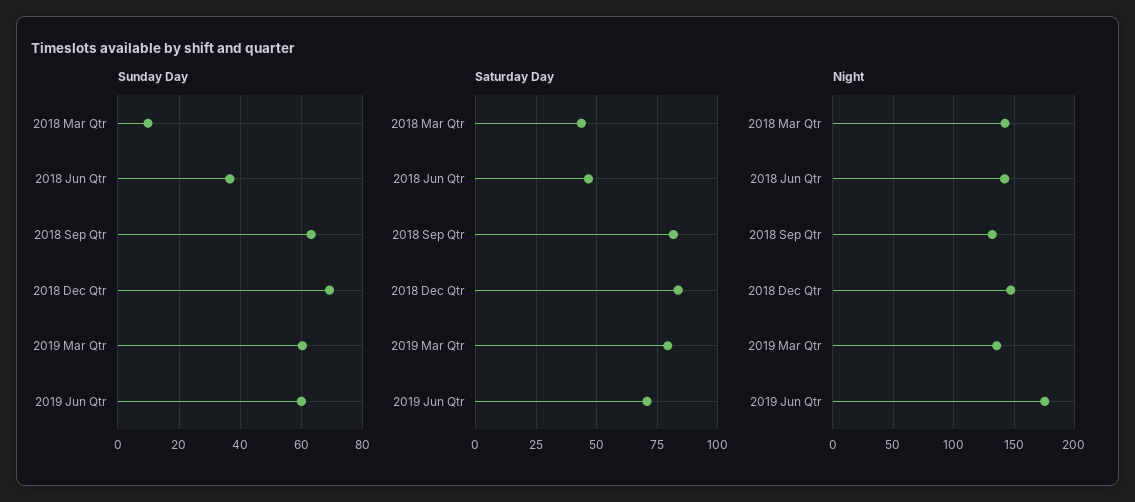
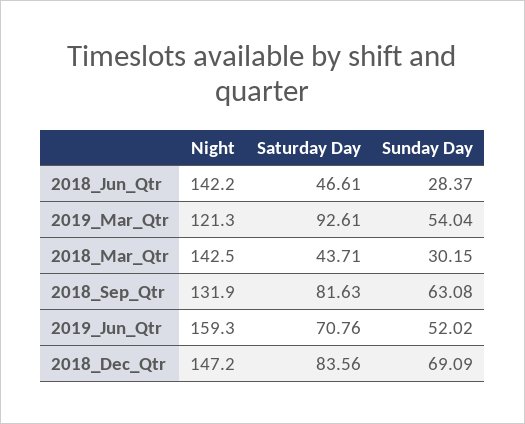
Sunday Day, 2018 Mar Qtr: 10 -> 30.15
Sunday Day, 2018 Jun Qtr: 36 -> 28.37
Sunday Day, 2019 Mar Qtr: 60 -> 54.04
Sunday Day, 2019 Jun Qtr: 60 -> 52.02
Saturday Day, 2019 Mar Qtr: 80 -> 92.61
Night, 2019 Mar Qtr: 135 -> 121.3
Night, 2019 Jun Qtr: 175 -> 159.3

